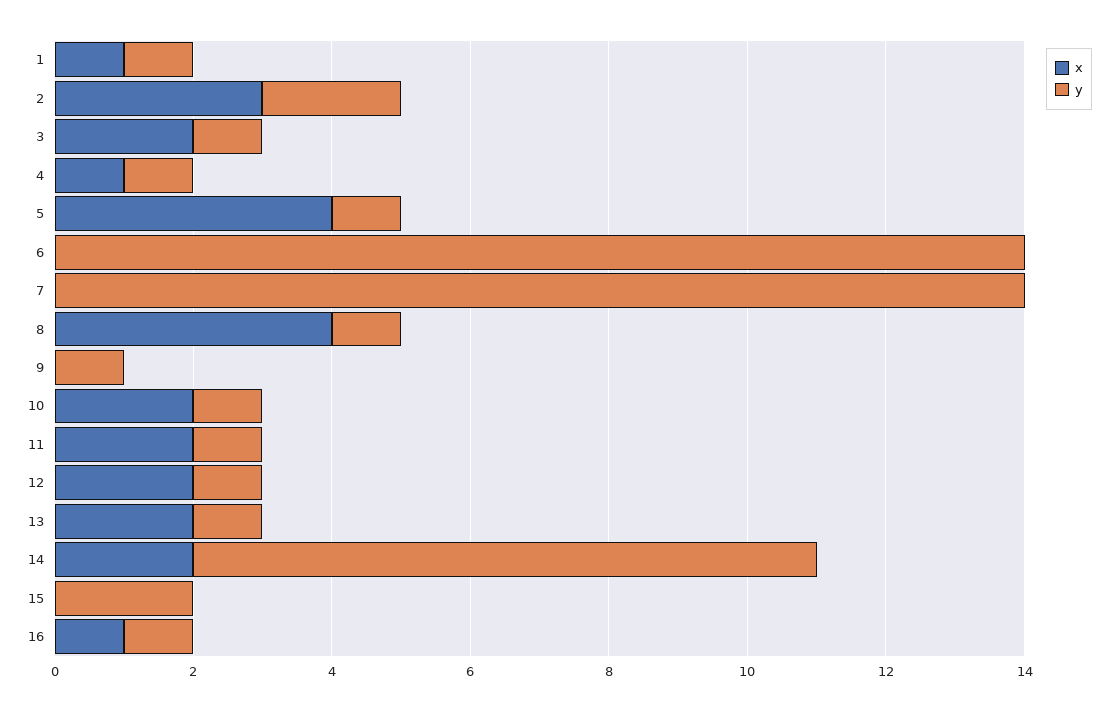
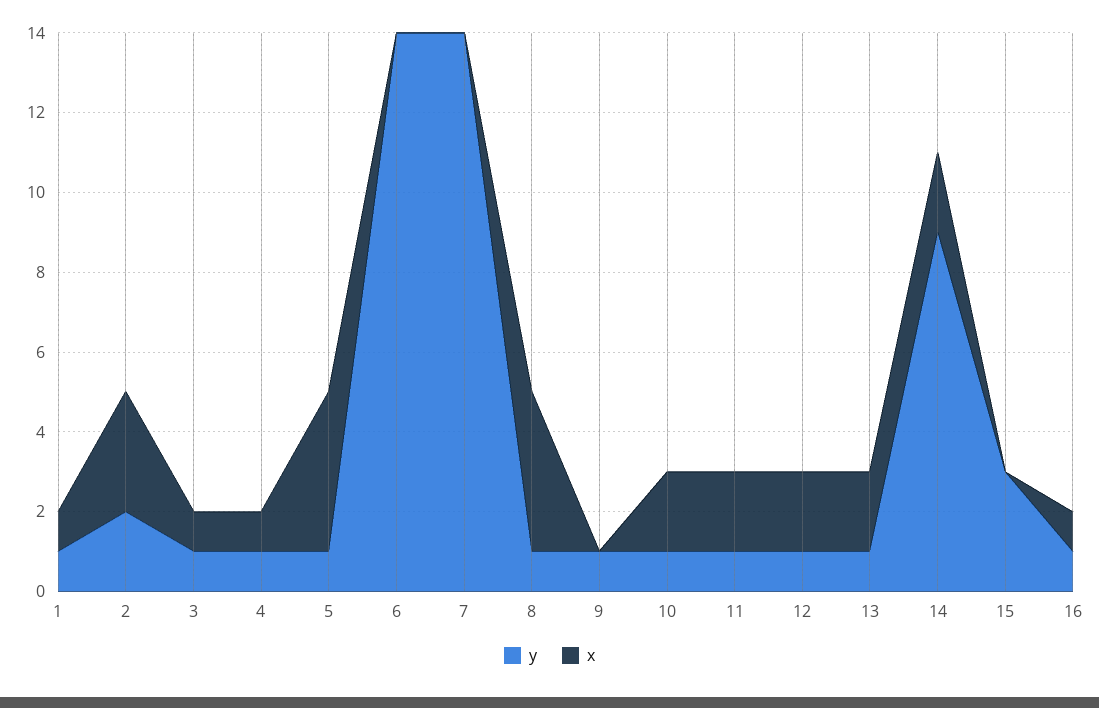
x, 3: 2 -> 1
y, 15: 2 -> 3

